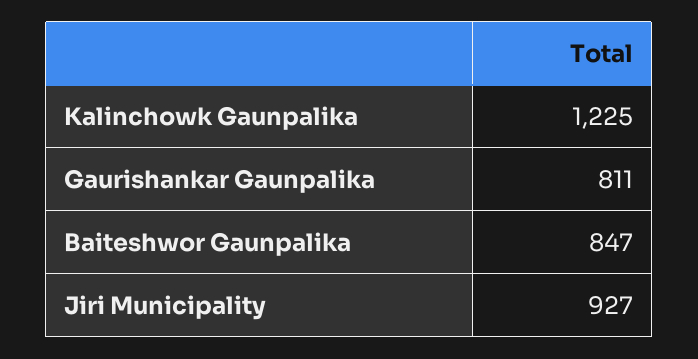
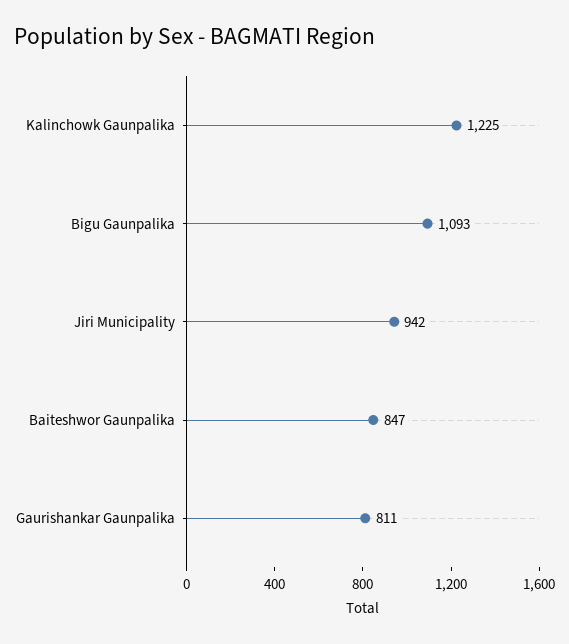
Jiri Municipality: 927 -> 942
Bigu Gaunpalika: none -> 1093

